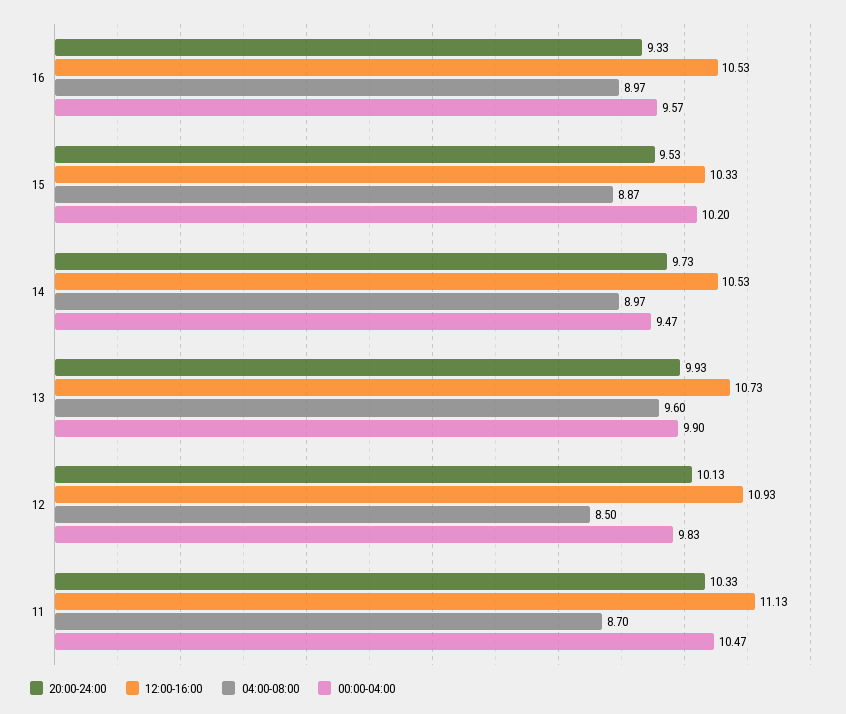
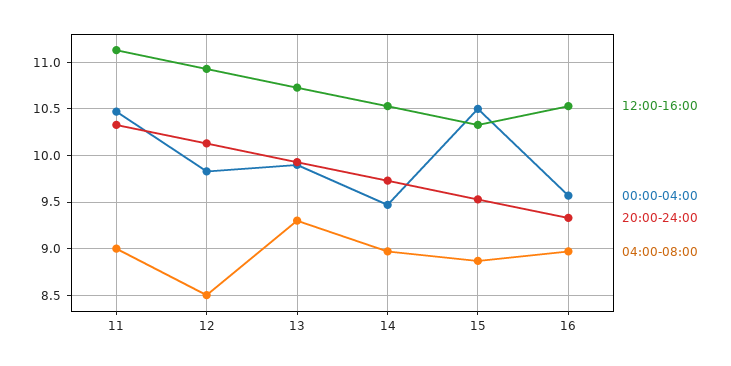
00:00-04:00, 15: 10.2 -> 10.5
04:00-08:00, 13: 9.6 -> 9.3
04:00-08:00, 11: 8.7 -> 9

